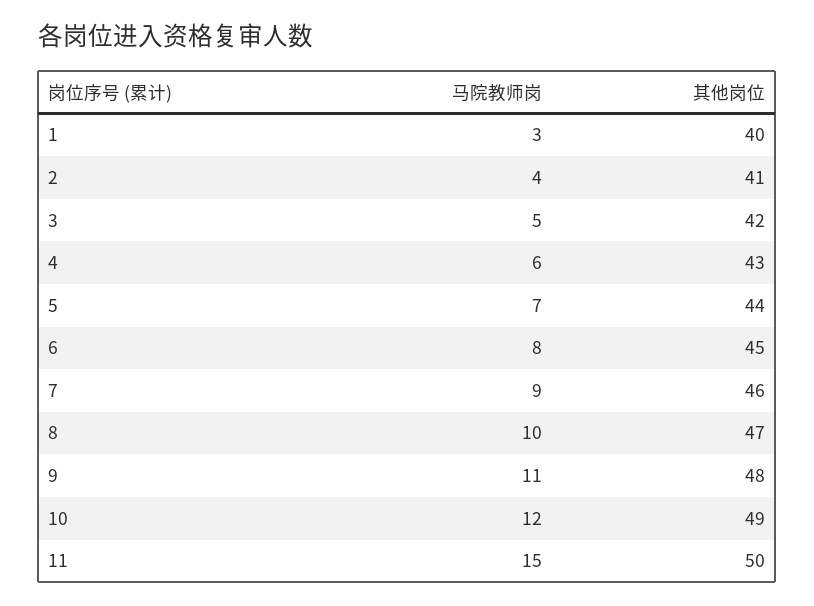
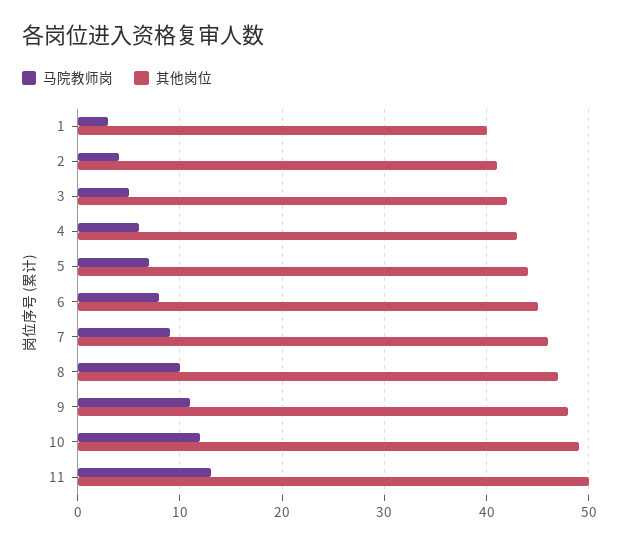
马院教师岗, 11: 15 -> 13

